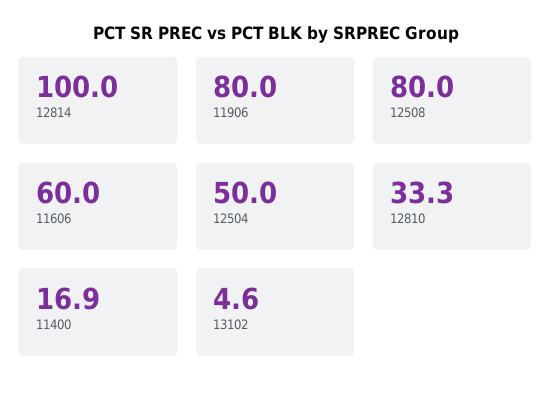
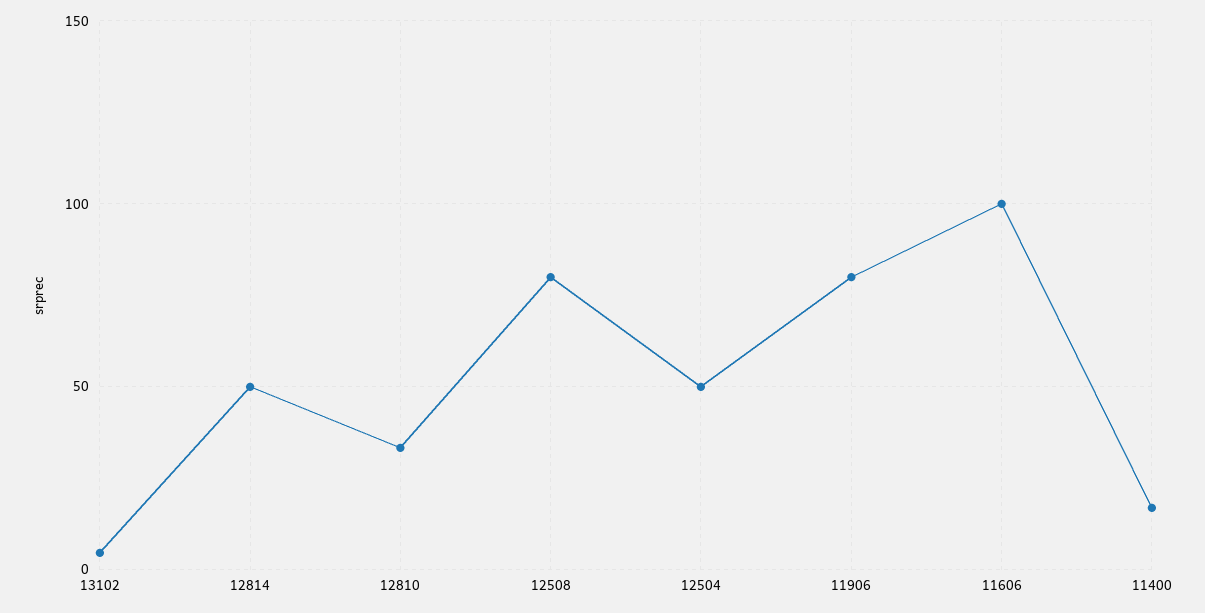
12814: 100 -> 50
11606: 60 -> 100

